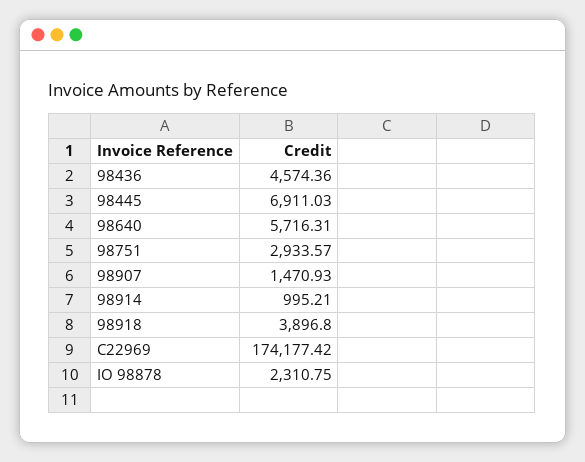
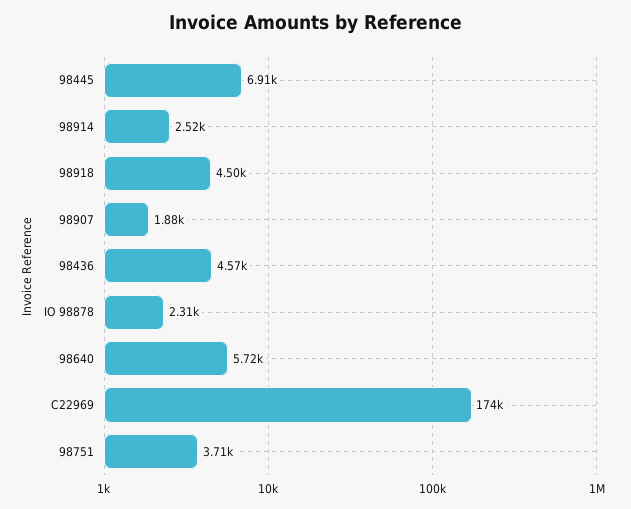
98751: 2933.57 -> 3710
98907: 1470.93 -> 1880
98914: 995.21 -> 2520
98918: 3896.8 -> 4500

